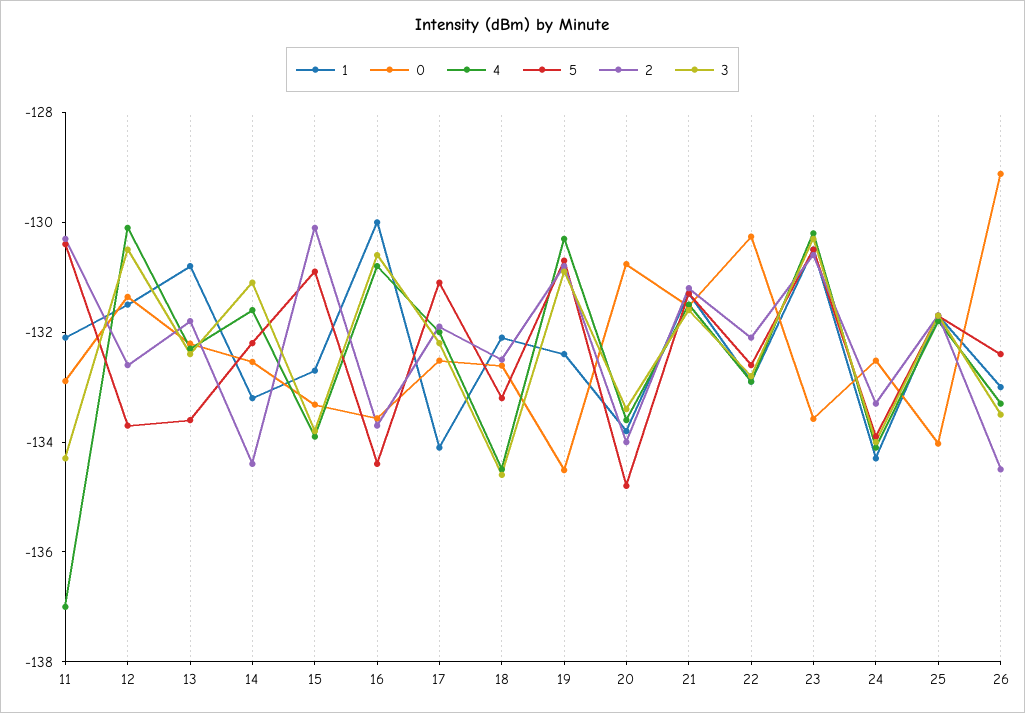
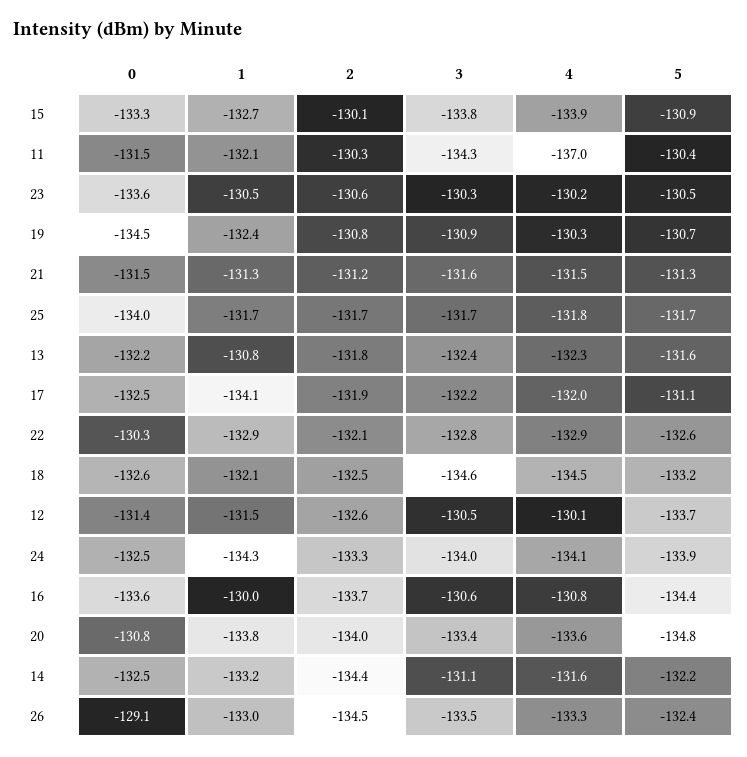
0, 11: -133 -> -131.5
5, 13: -133.5 -> -131.6

